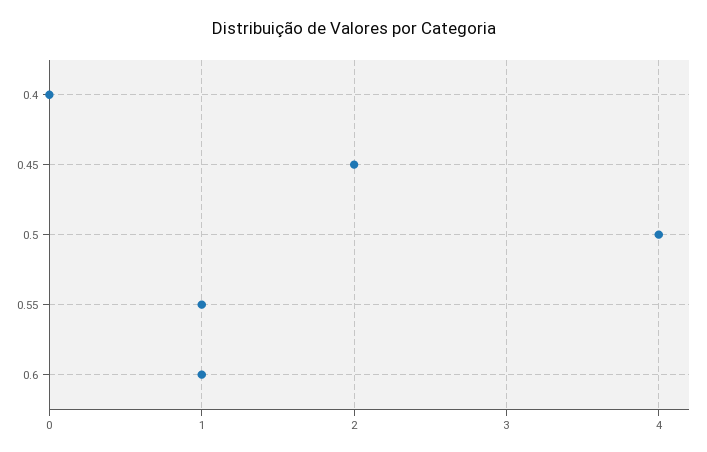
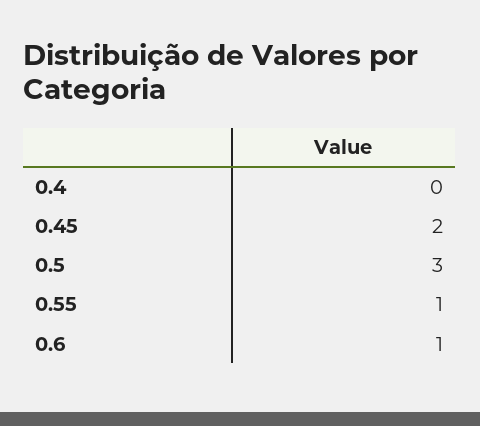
0.5: 4 -> 3

